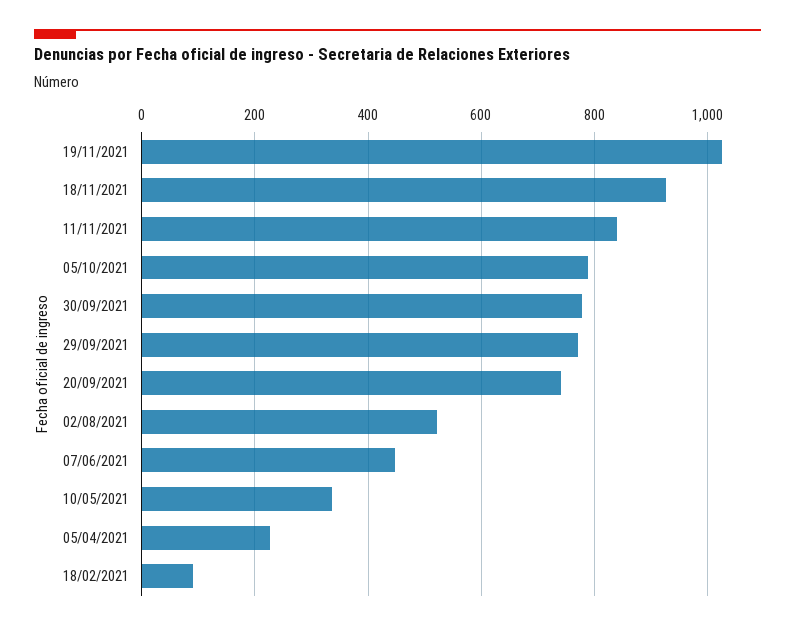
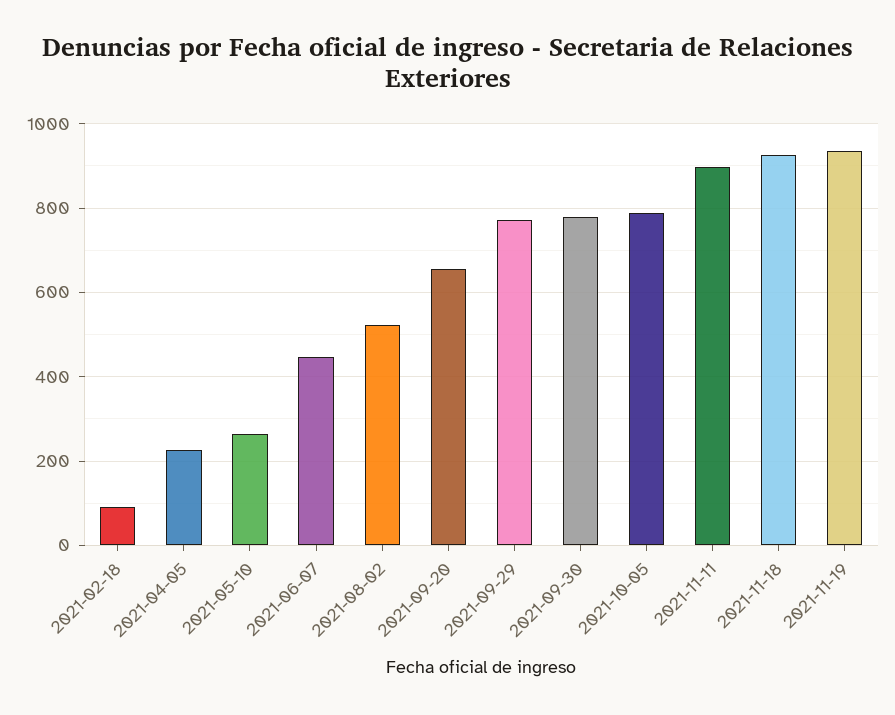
19/11/2021: 1020 -> 940
11/11/2021: 840 -> 900
20/09/2021: 740 -> 660
10/05/2021: 340 -> 260

